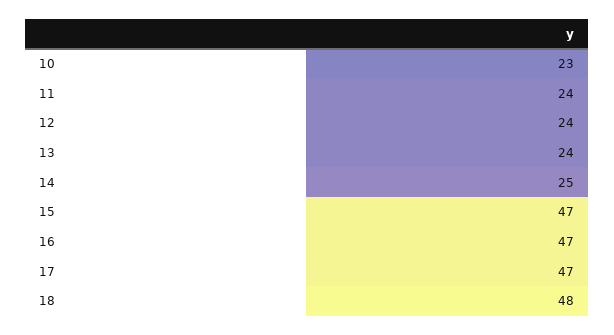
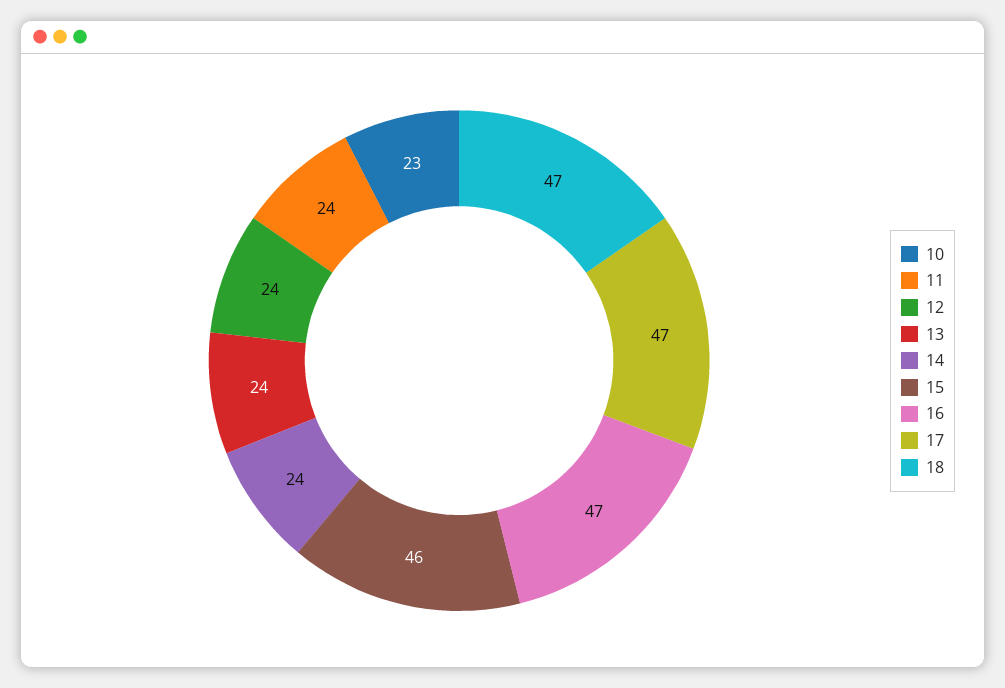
14: 25 -> 24
15: 47 -> 46
18: 48 -> 47

